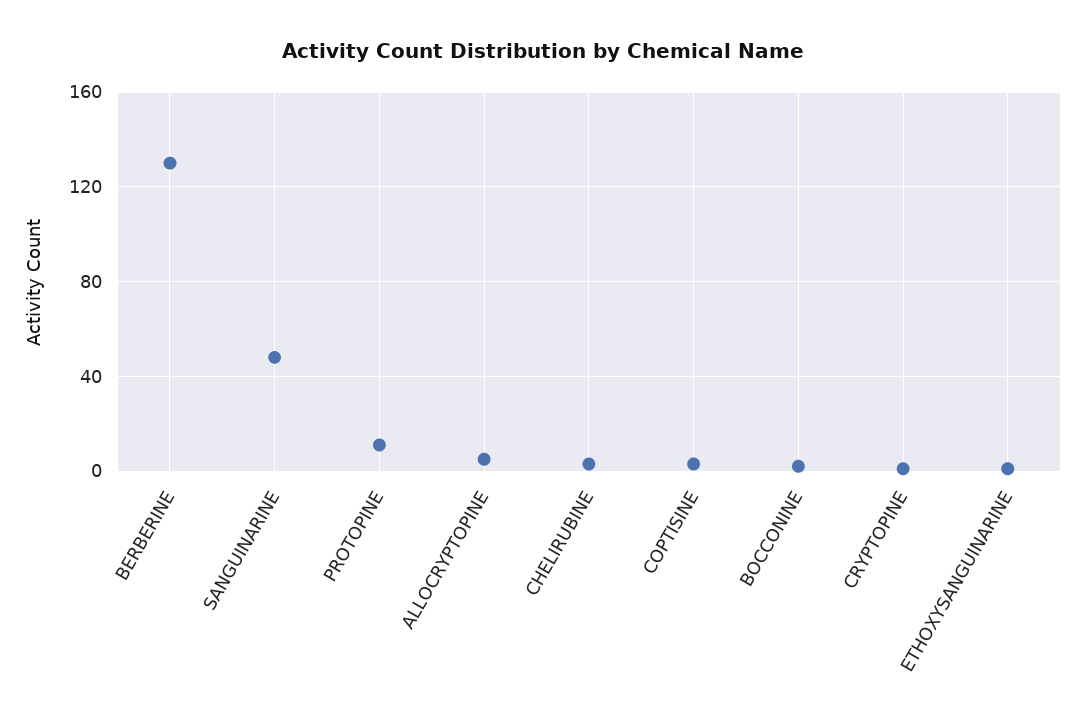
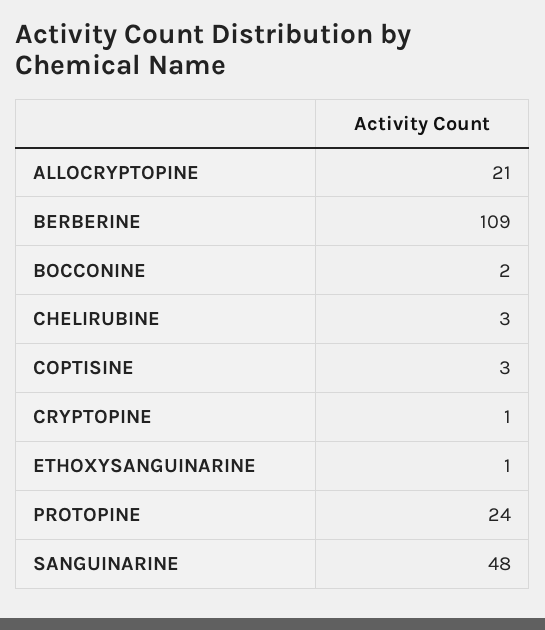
BERBERINE: 130 -> 109
PROTOPINE: 10 -> 24
ALLOCRYPTOPINE: 5 -> 21

